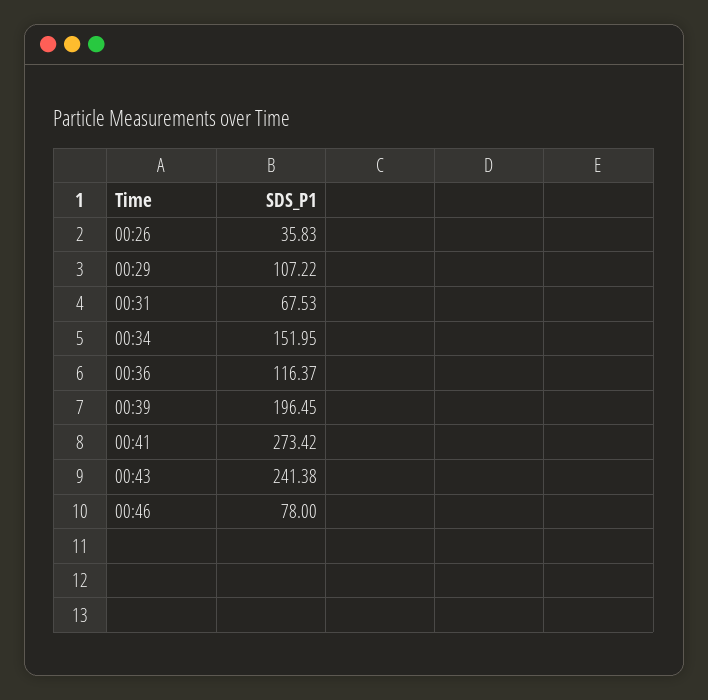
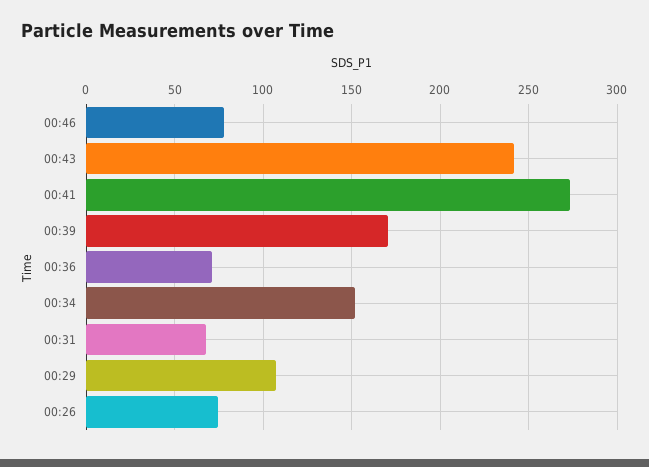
00:26: 35.83 -> 75
00:36: 116.37 -> 70
00:39: 196.45 -> 170

